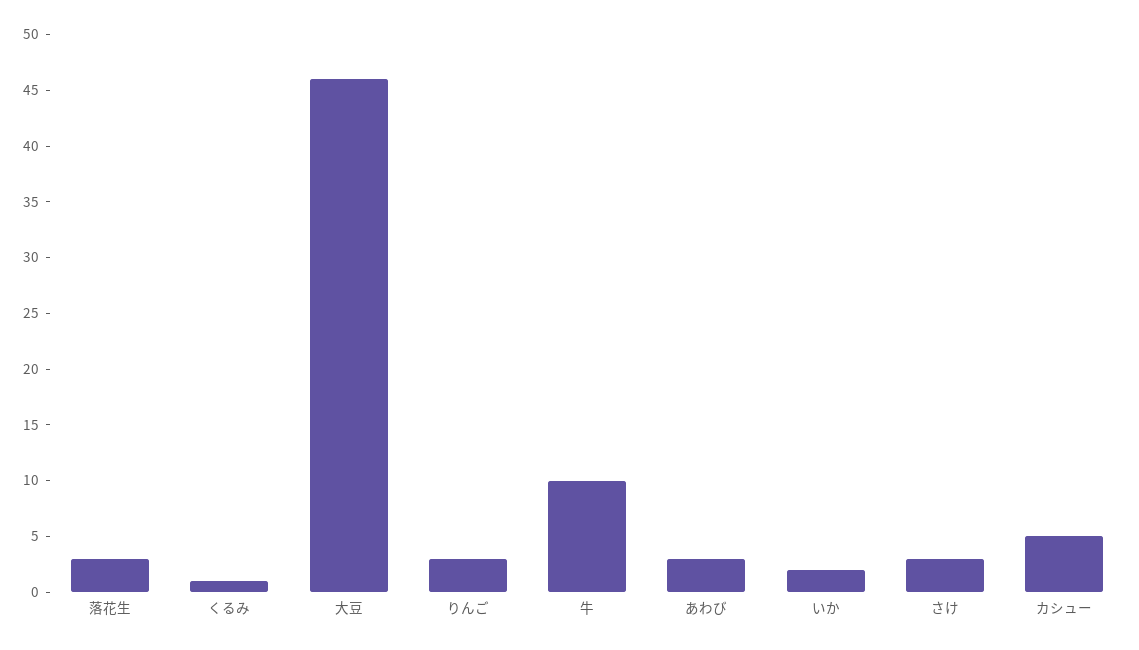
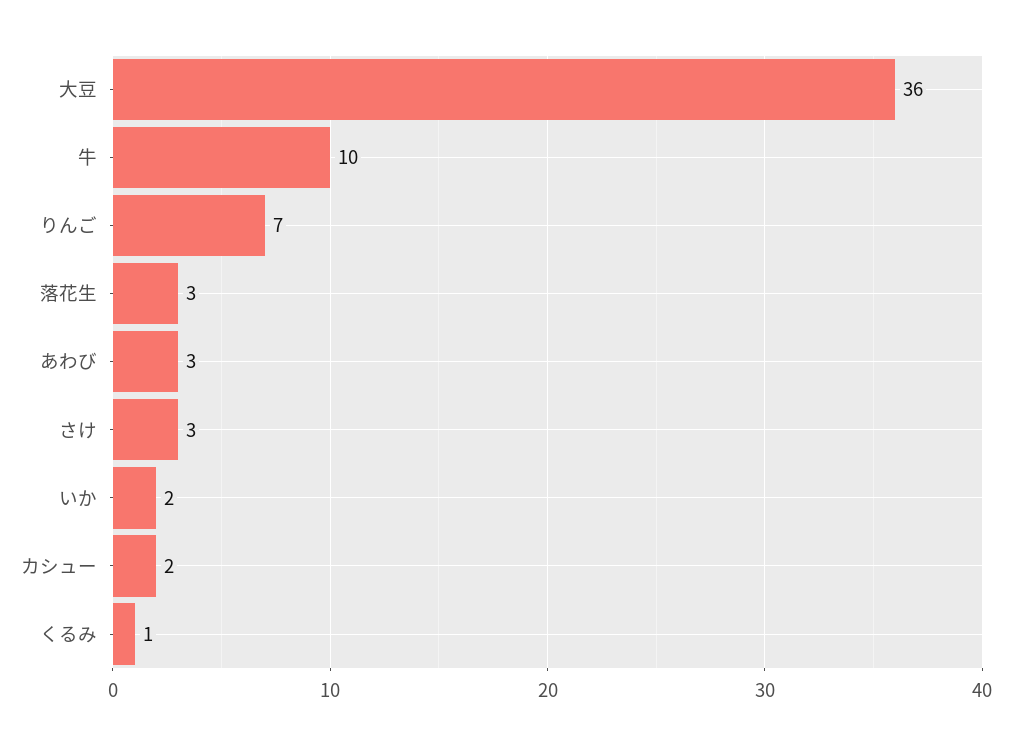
大豆: 46 -> 36
りんご: 3 -> 7
カシュー: 5 -> 2

